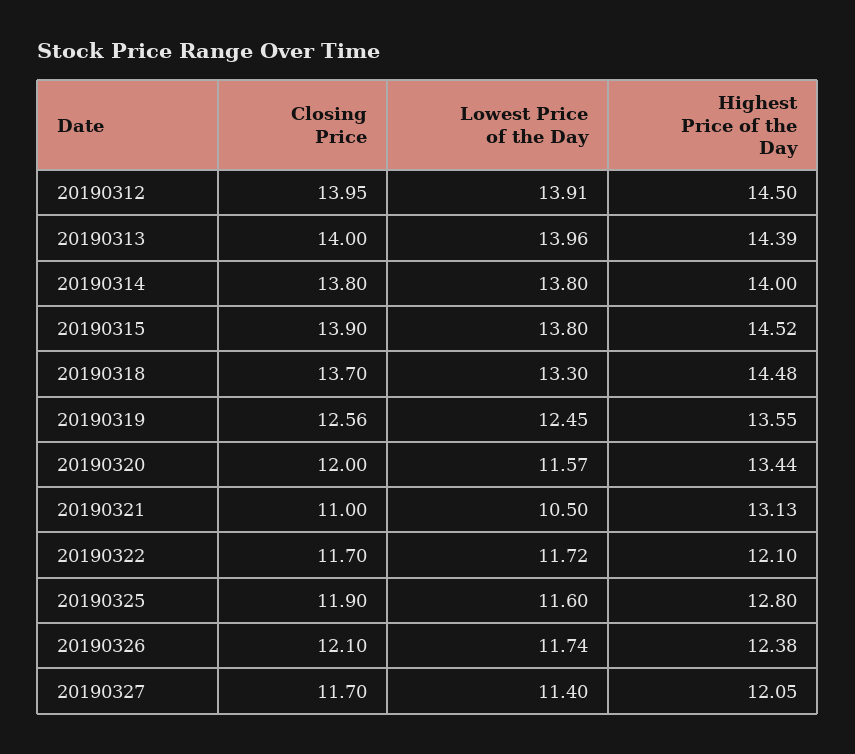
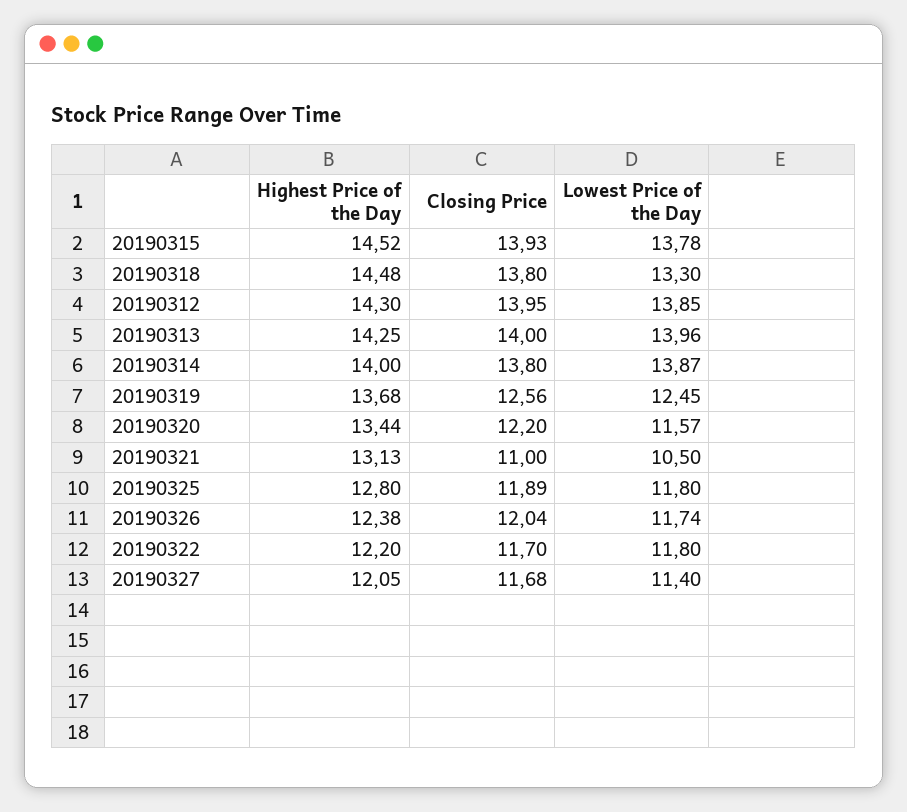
Lowest Price of the Day, 20190312: 13.91 -> 13.85
Highest Price of the Day, 20190312: 14.5 -> 14.3
Highest Price of the Day, 20190313: 14.39 -> 14.25
Lowest Price of the Day, 20190314: 13.8 -> 13.87
Closing Price, 20190315: 13.9 -> 13.93
Lowest Price of the Day, 20190315: 13.8 -> 13.78
Closing Price, 20190318: 13.7 -> 13.8
Highest Price of the Day, 20190319: 13.55 -> 13.68
Closing Price, 20190320: 12 -> 12.2
Lowest Price of the Day, 20190322: 11.72 -> 11.8
Highest Price of the Day, 20190322: 12.1 -> 12.2
Closing Price, 20190325: 11.9 -> 11.89
Lowest Price of the Day, 20190325: 11.6 -> 11.8
Closing Price, 20190326: 12.1 -> 12.04
Closing Price, 20190327: 11.7 -> 11.68

